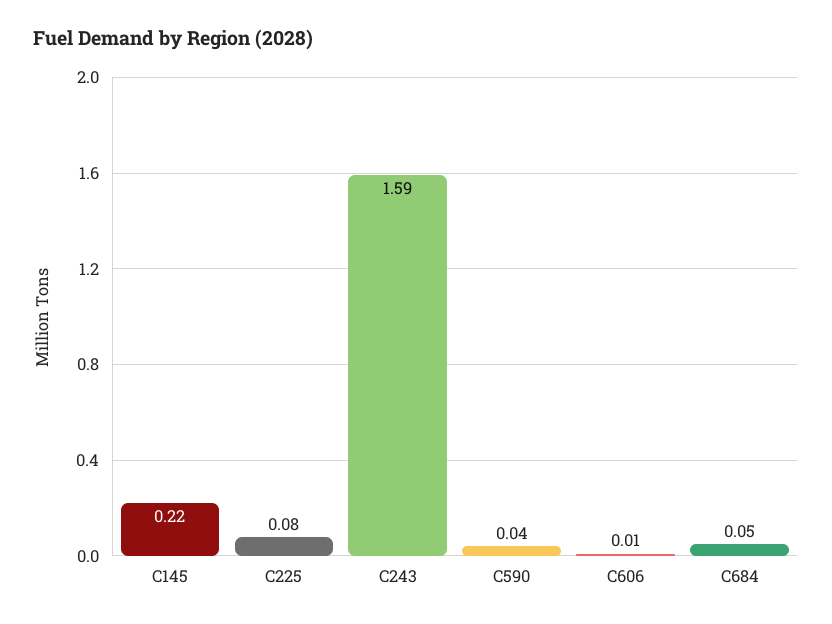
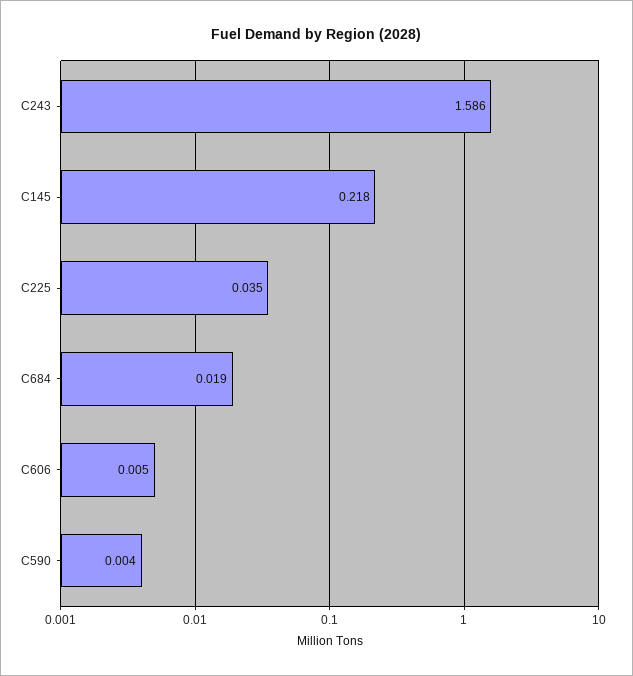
C225: 0.08 -> 0.035
C590: 0.04 -> 0.004
C684: 0.05 -> 0.019

